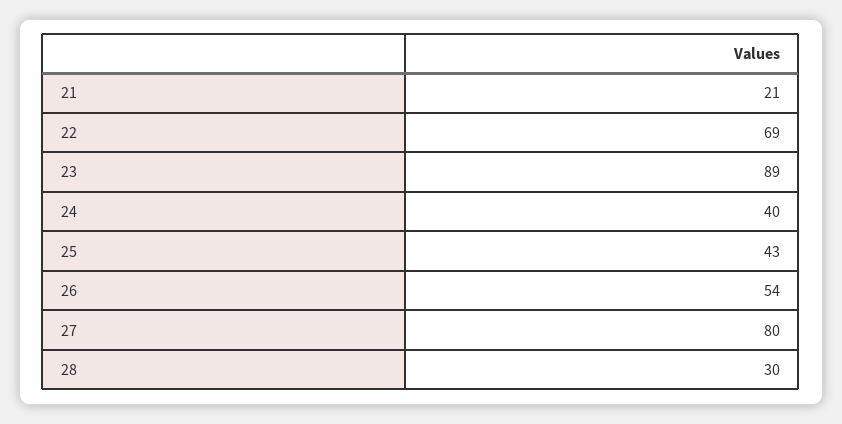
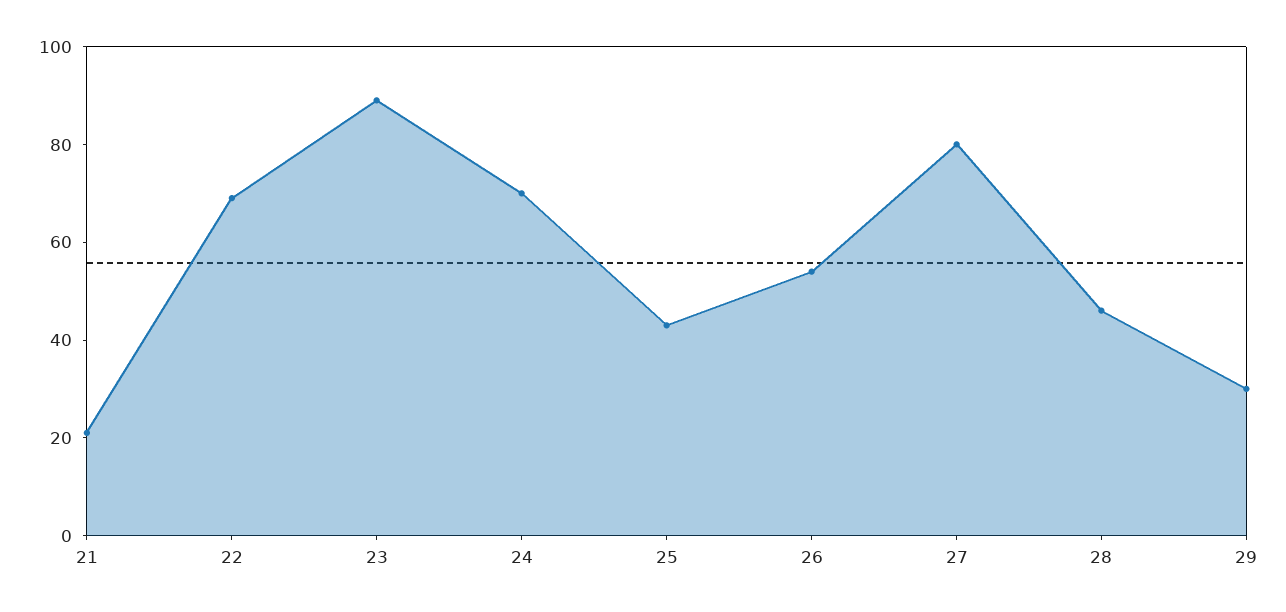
24: 40 -> 70
28: 30 -> 45
29: none -> 30

